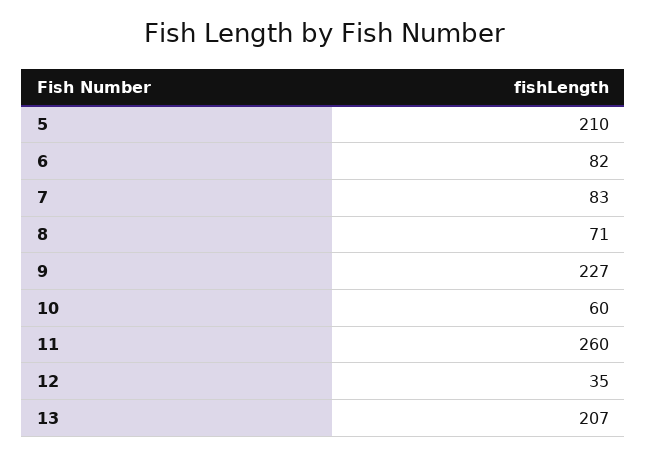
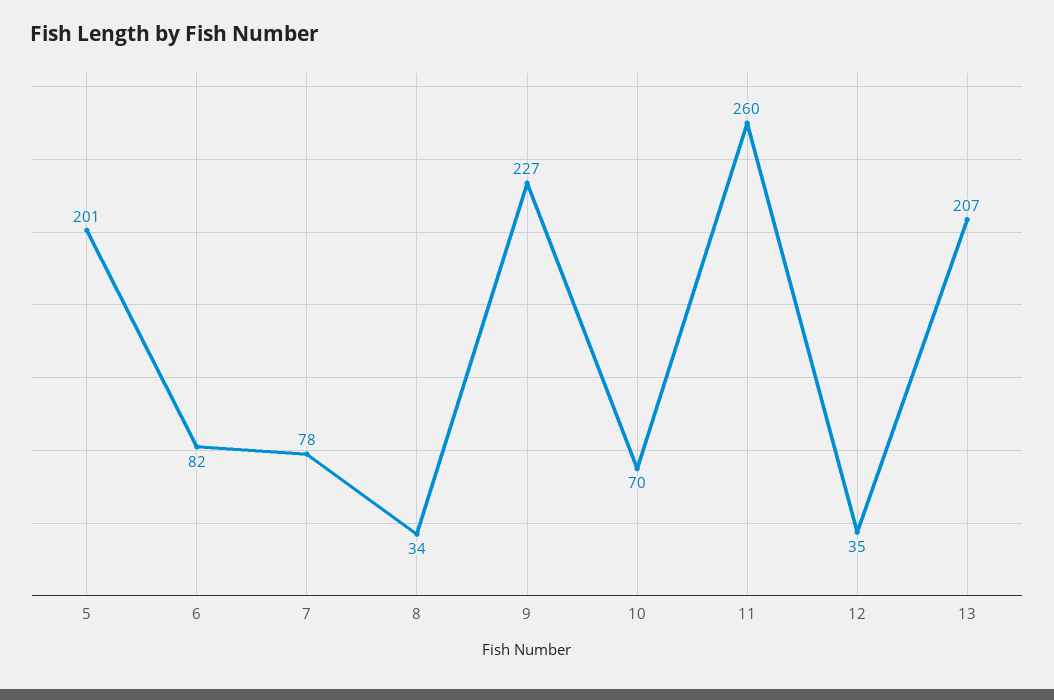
5: 210 -> 201
7: 83 -> 78
8: 71 -> 34
10: 60 -> 70

